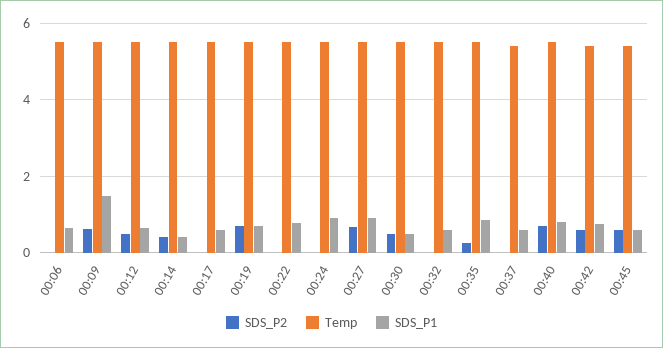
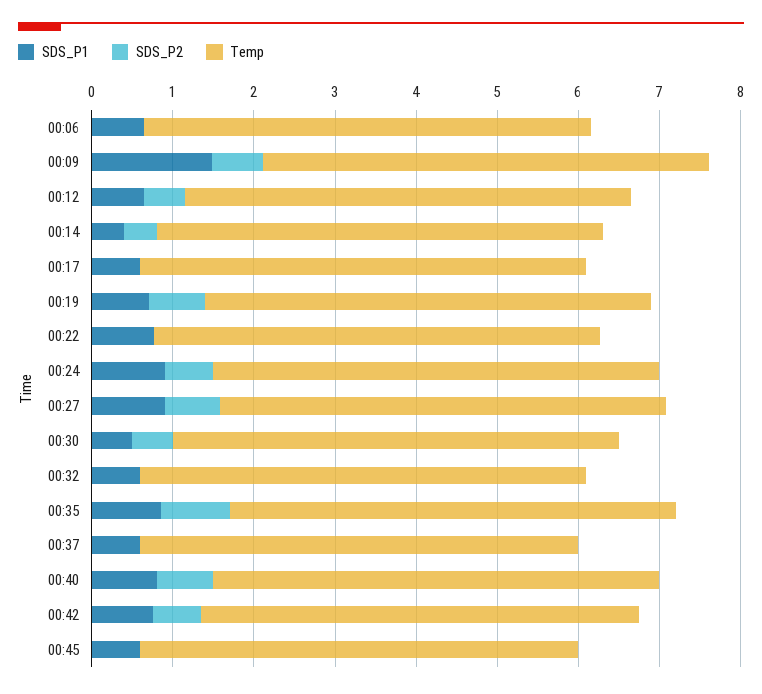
SDS_P2, 00:24: 0 -> 0.6
SDS_P2, 00:35: 0.2 -> 0.8
SDS_P2, 00:45: 0.6 -> 0

